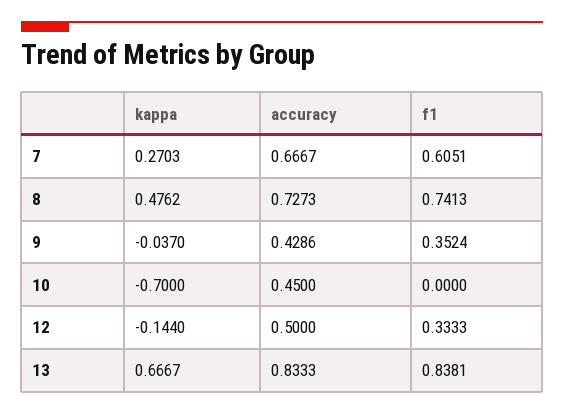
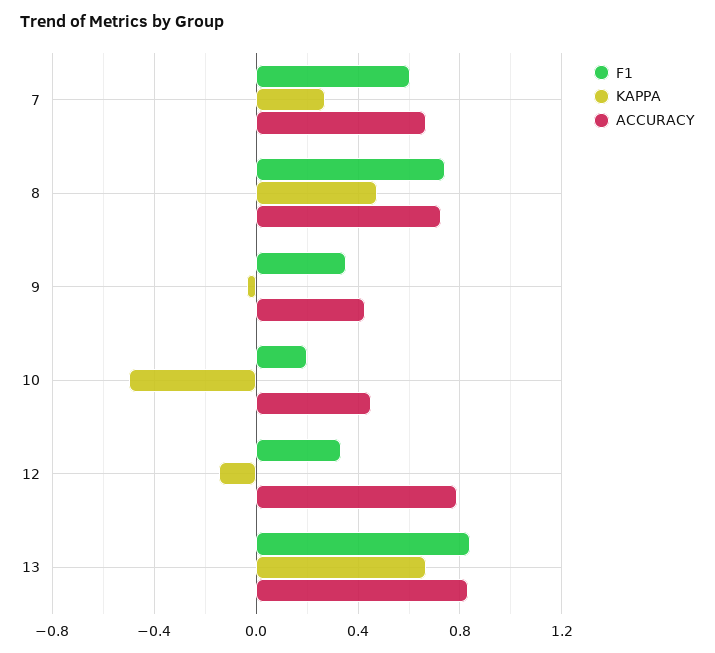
kappa, 10: -0.7 -> -0.5
f1, 10: 0 -> 0.2
accuracy, 12: 0.5 -> 0.8

